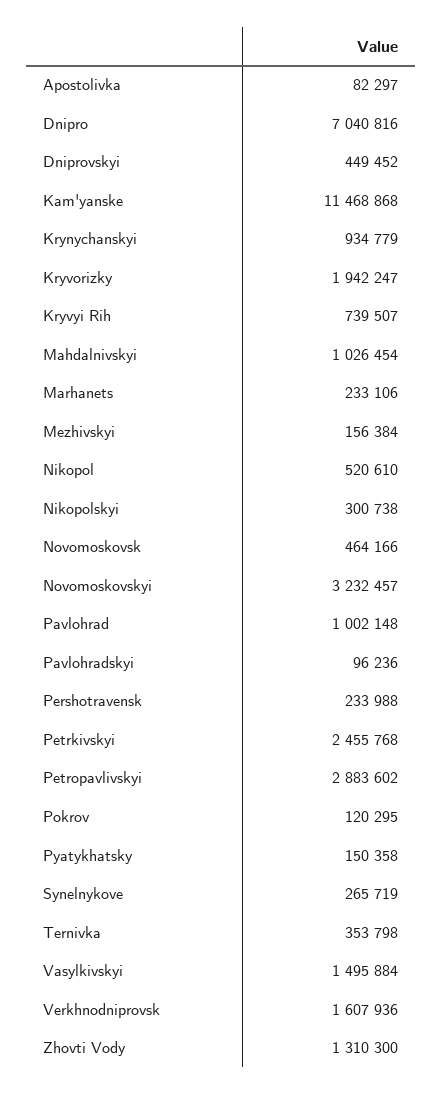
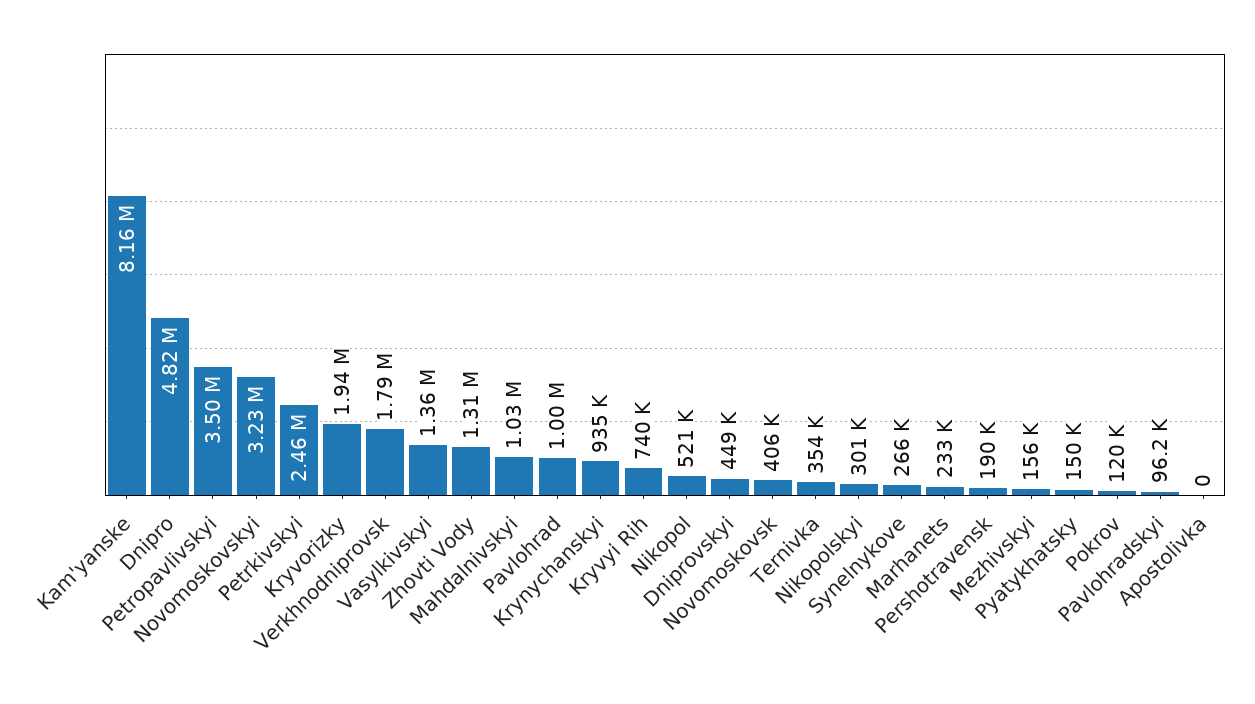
Apostolivka: 82297 -> 0
Dnipro: 7040816 -> 4820000
Kam'yanske: 11468868 -> 8160000
Novomoskovsk: 464166 -> 406000
Pershotravensk: 233988 -> 190000
Petropavlivskyi: 2883602 -> 3500000
Vasylkivskyi: 1495884 -> 1360000
Verkhnodniprovsk: 1607936 -> 1790000

